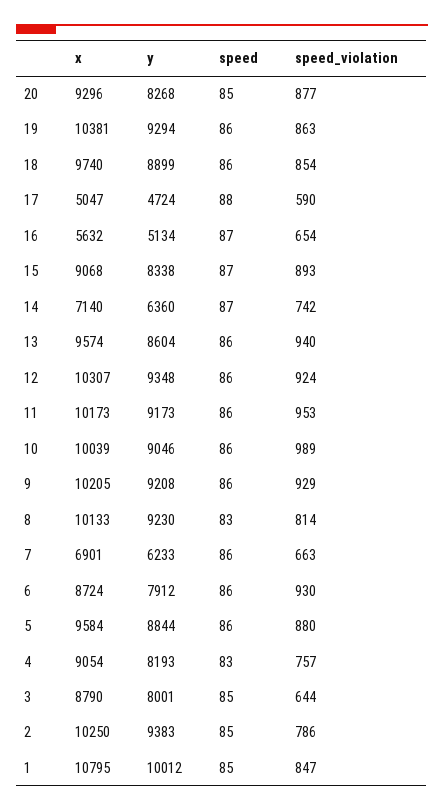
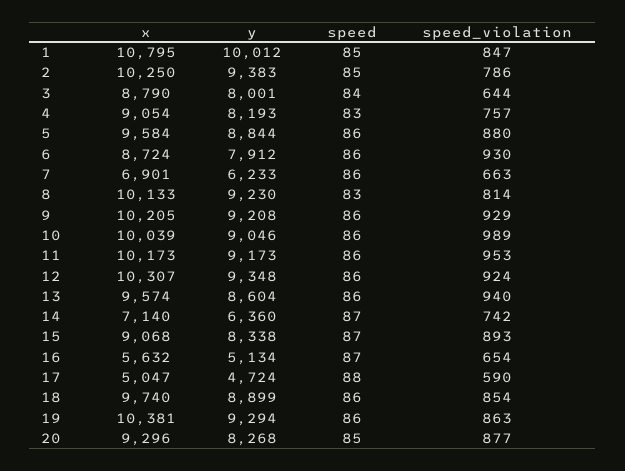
speed, 3: 85 -> 84

